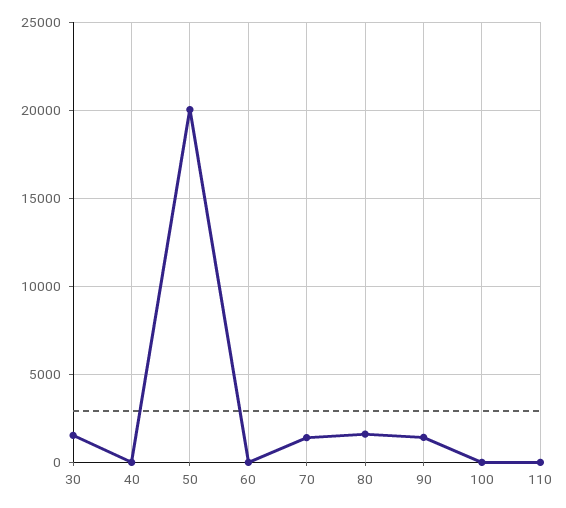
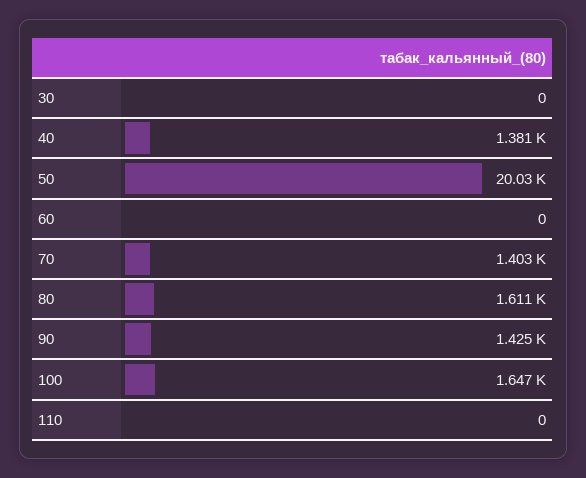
30: 1500 -> 0
40: 0 -> 1381
100: 0 -> 1647

